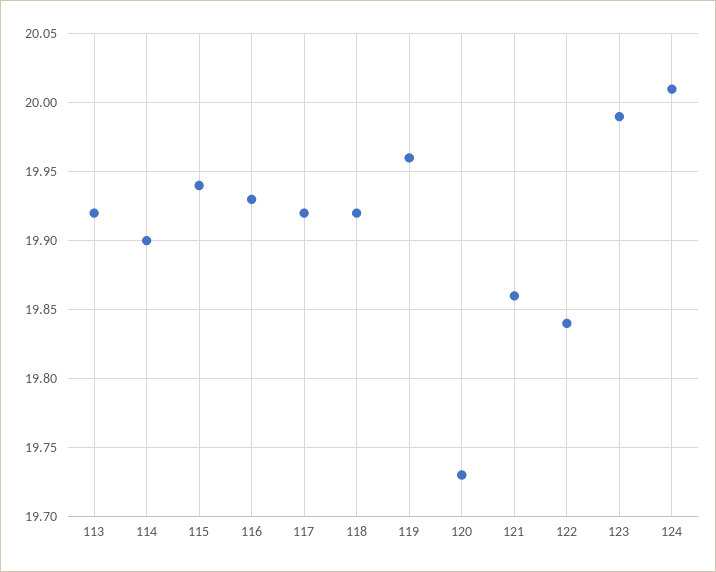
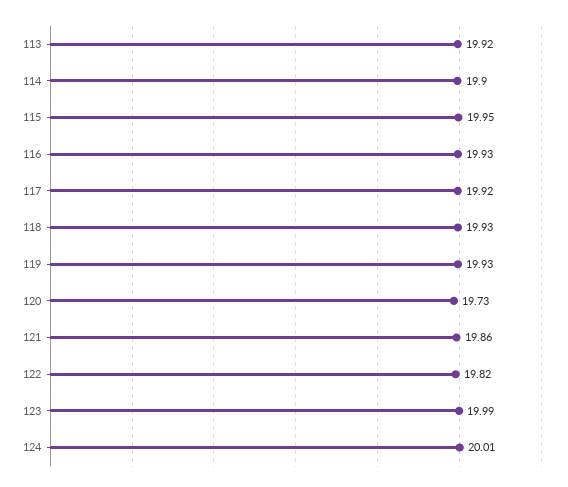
115: 19.94 -> 19.95
118: 19.92 -> 19.93
119: 19.96 -> 19.93
122: 19.84 -> 19.82

